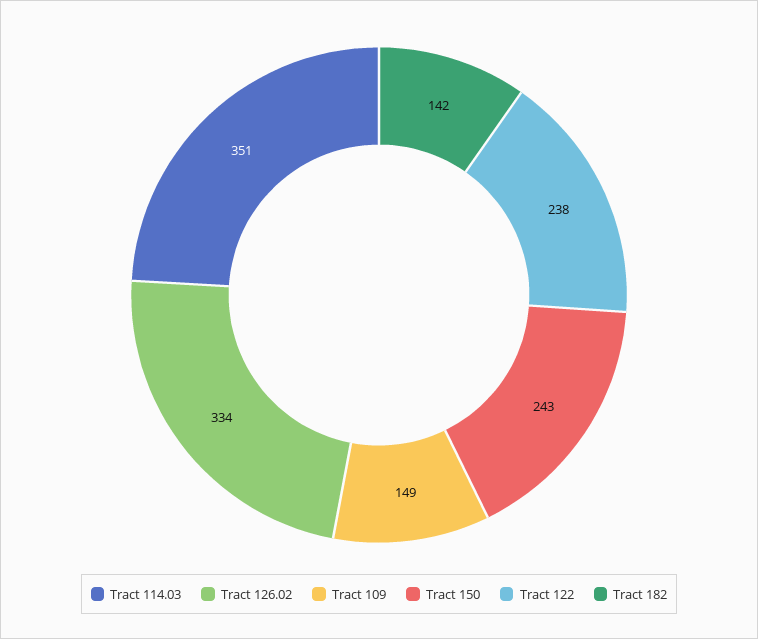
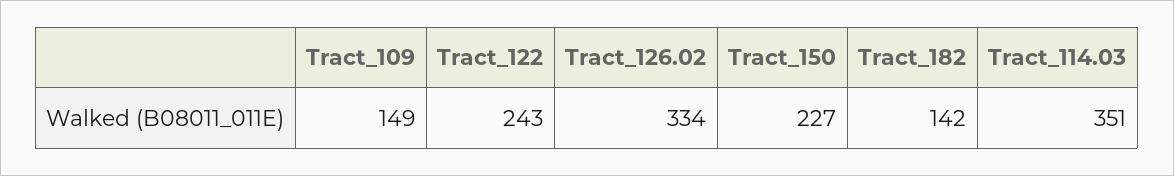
Tract 150: 243 -> 227
Tract 122: 238 -> 243

